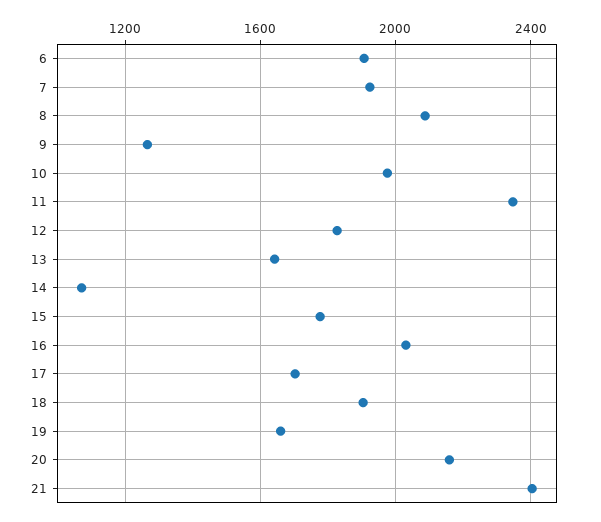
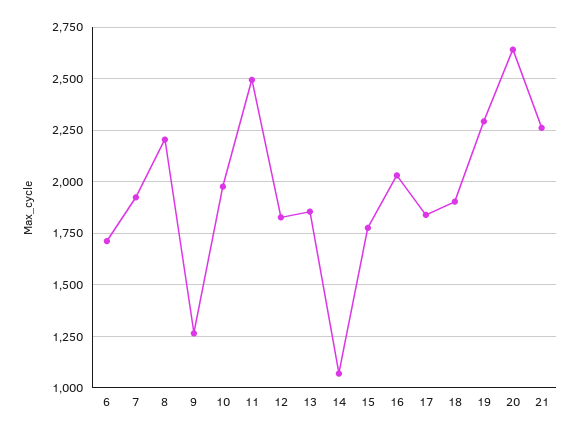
6: 1900 -> 1700
8: 2100 -> 2200
11: 2350 -> 2500
13: 1650 -> 1850
17: 1700 -> 1850
19: 1650 -> 2300
20: 2150 -> 2650
21: 2400 -> 2250

